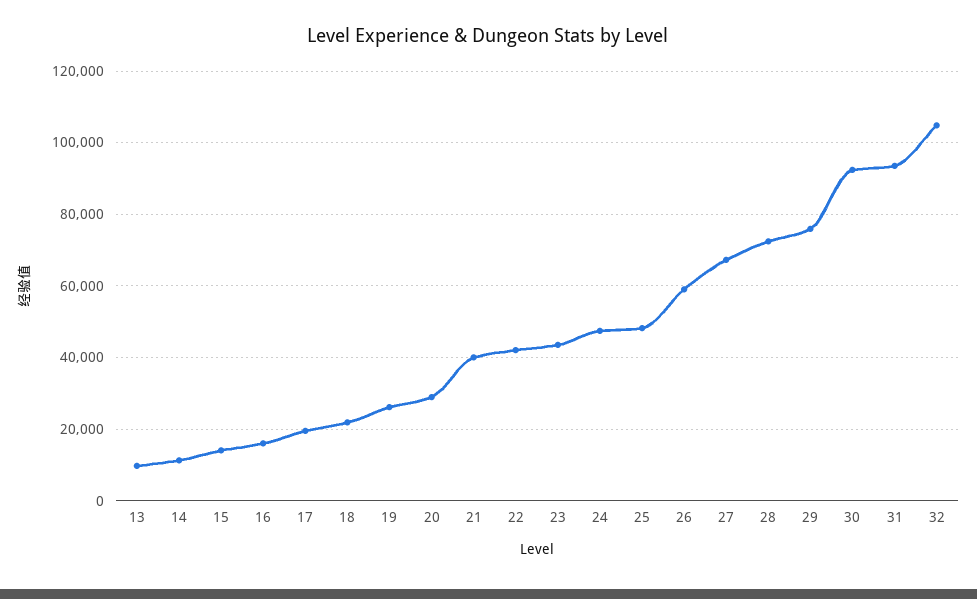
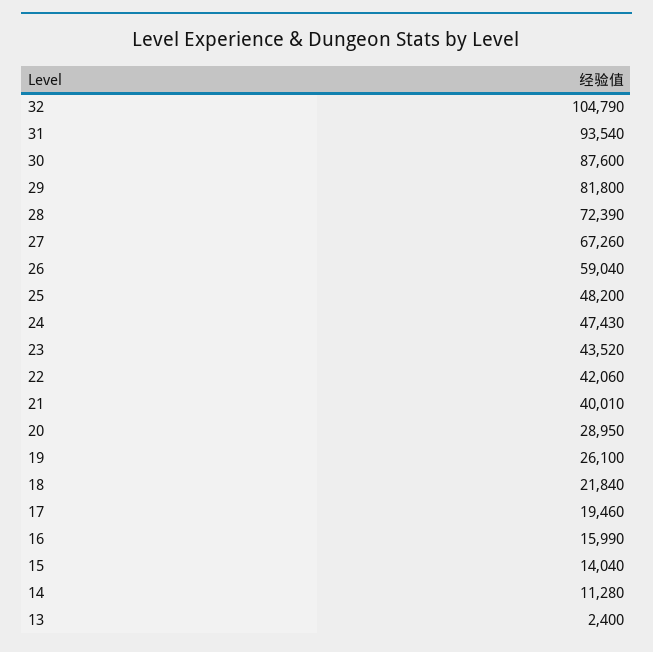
13: 10000 -> 2400
29: 76000 -> 81800
30: 92000 -> 87600

